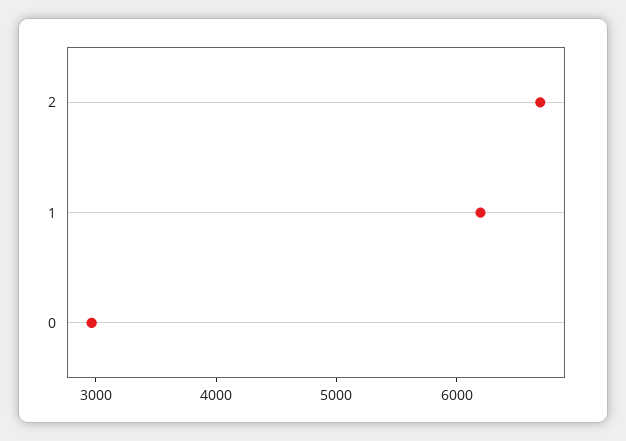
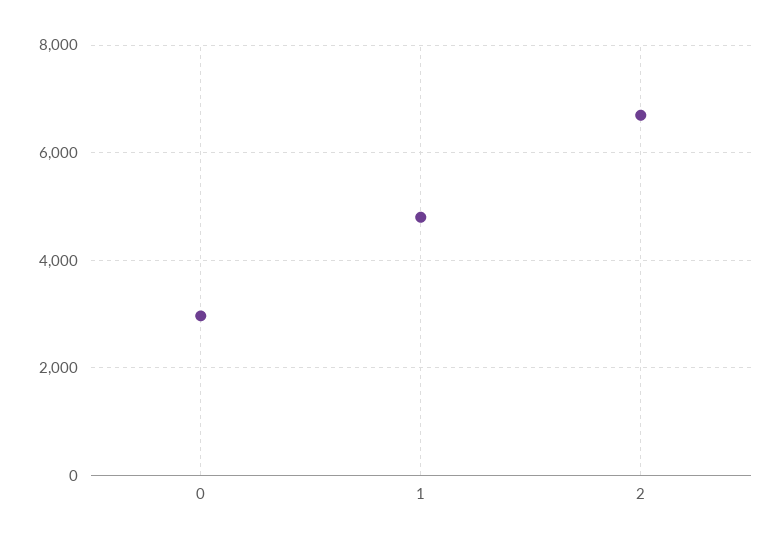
1: 6200 -> 4800

